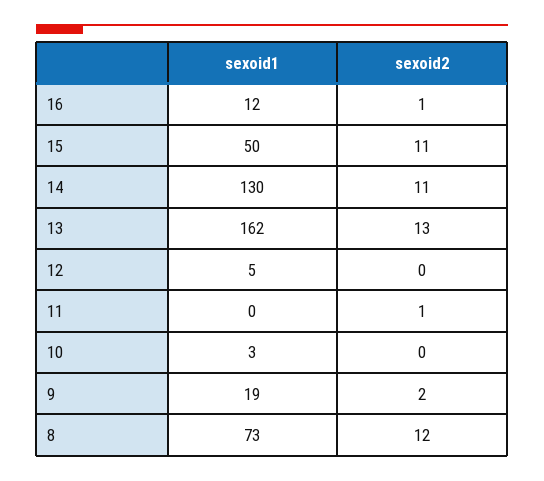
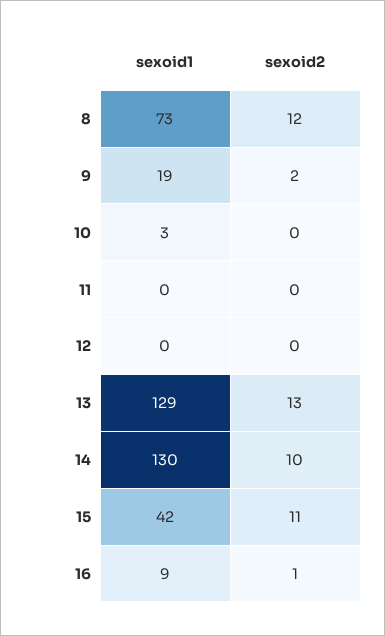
sexoid1, 16: 12 -> 9
sexoid1, 15: 50 -> 42
sexoid2, 14: 11 -> 10
sexoid1, 13: 162 -> 129
sexoid1, 12: 5 -> 0
sexoid2, 11: 1 -> 0

